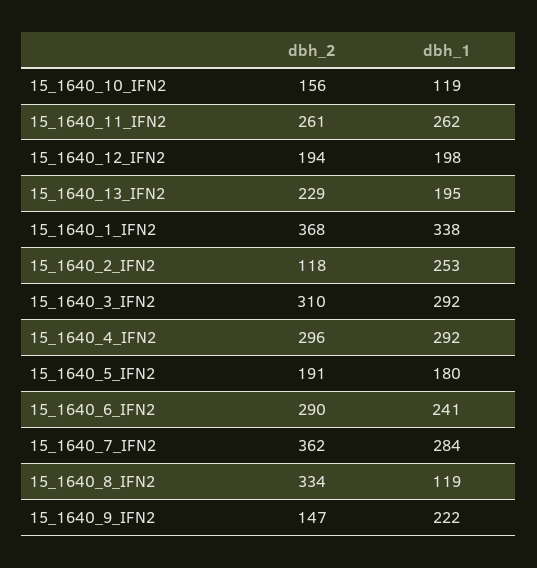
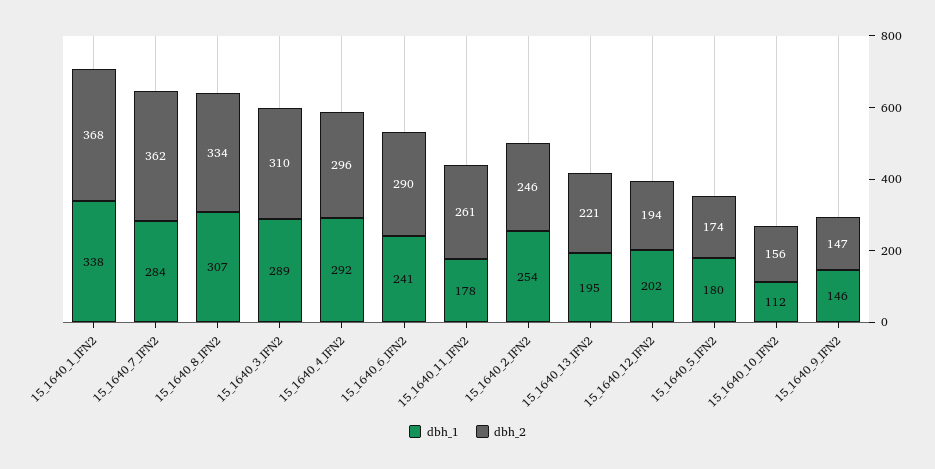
dbh_1, 15_1640_10_IFN2: 119 -> 112
dbh_1, 15_1640_11_IFN2: 262 -> 178
dbh_1, 15_1640_12_IFN2: 198 -> 202
dbh_2, 15_1640_13_IFN2: 229 -> 221
dbh_2, 15_1640_2_IFN2: 118 -> 246
dbh_1, 15_1640_2_IFN2: 253 -> 254
dbh_1, 15_1640_3_IFN2: 292 -> 289
dbh_2, 15_1640_5_IFN2: 191 -> 174
dbh_1, 15_1640_8_IFN2: 119 -> 307
dbh_1, 15_1640_9_IFN2: 222 -> 146

